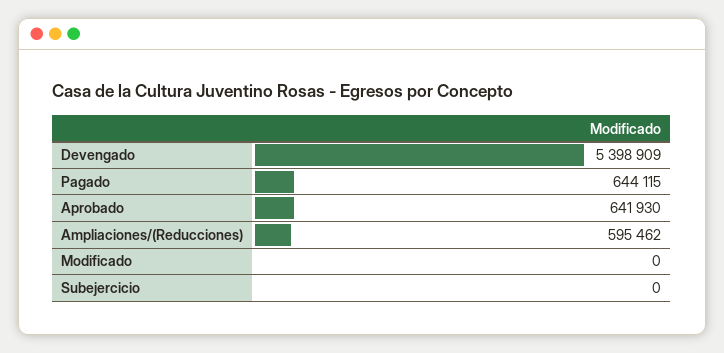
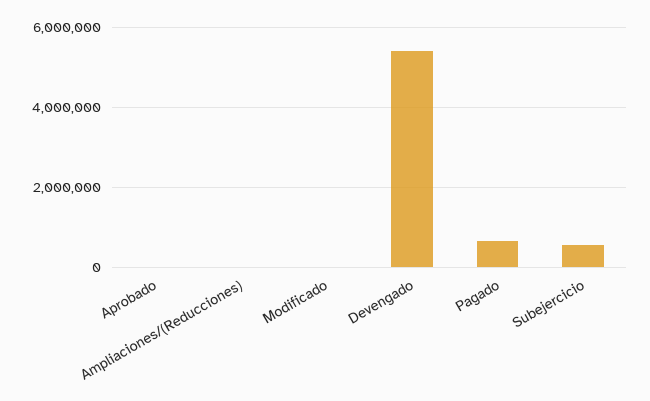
Aprobado: 641930 -> 0
Ampliaciones/(Reducciones): 595462 -> 0
Subejercicio: 0 -> 600000

